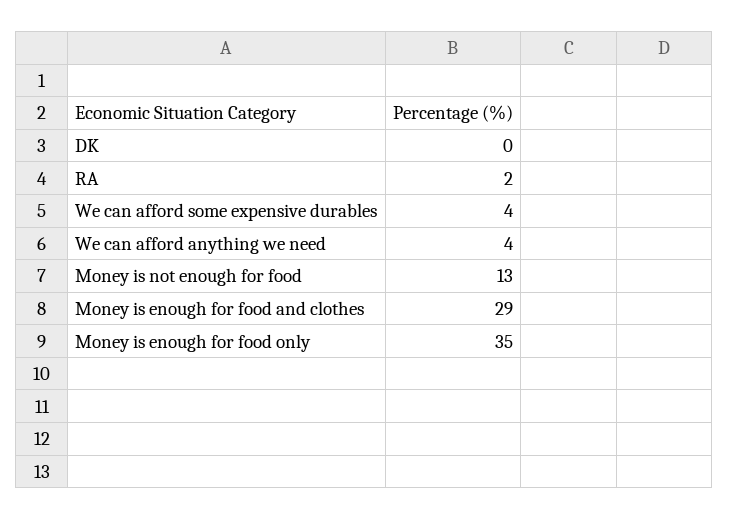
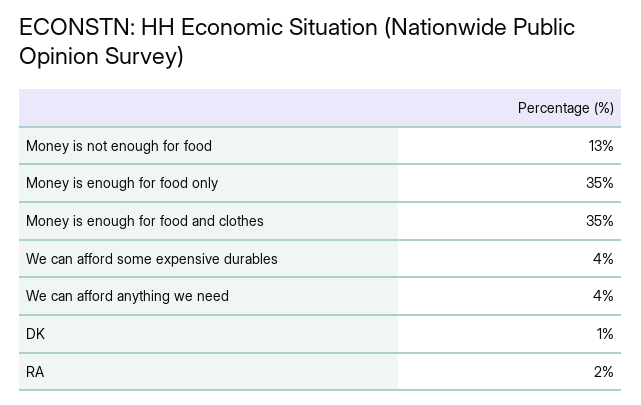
DK: 0 -> 1
Money is enough for food and clothes: 29 -> 35

